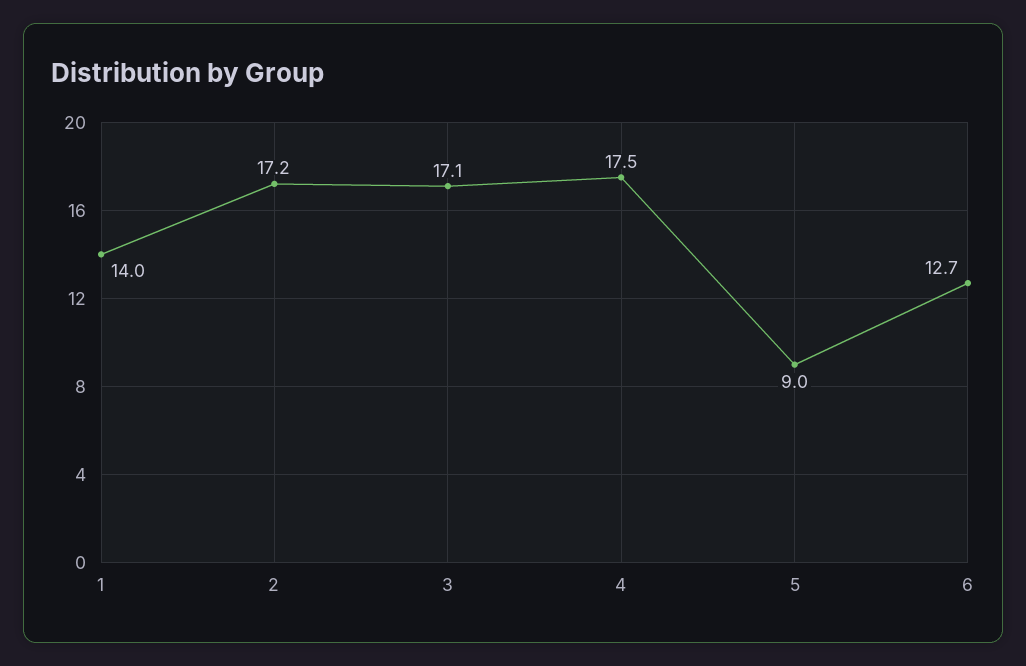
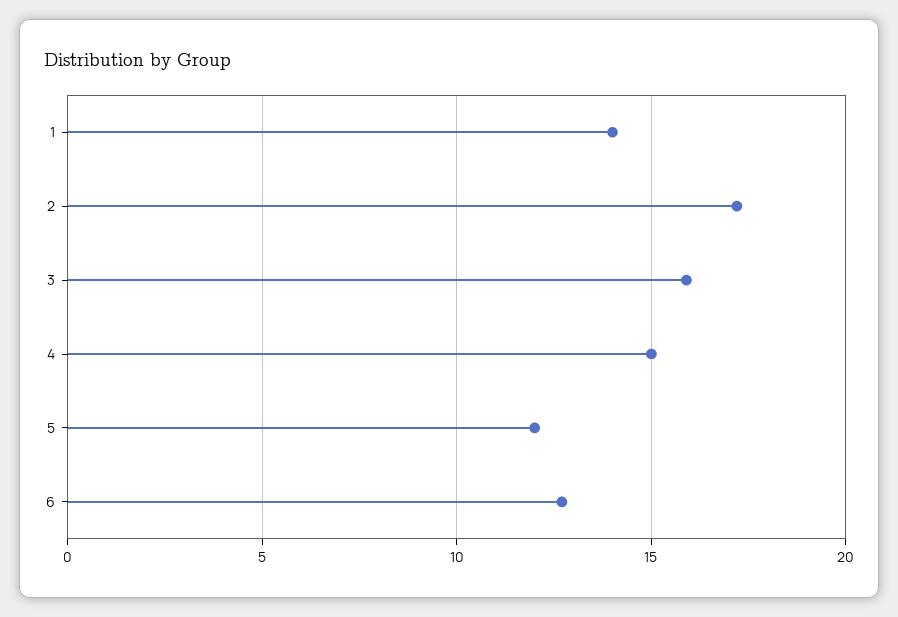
3: 17.1 -> 16
4: 17.5 -> 15
5: 9 -> 12

